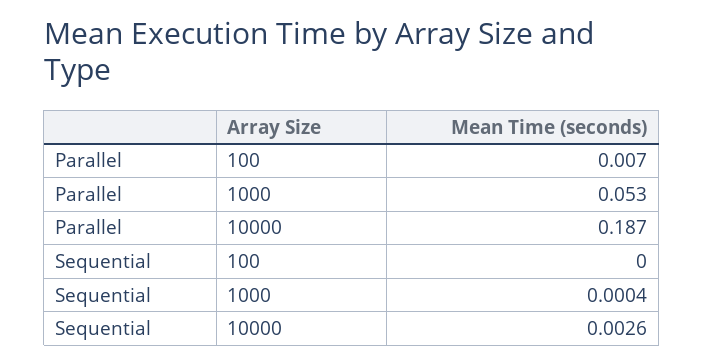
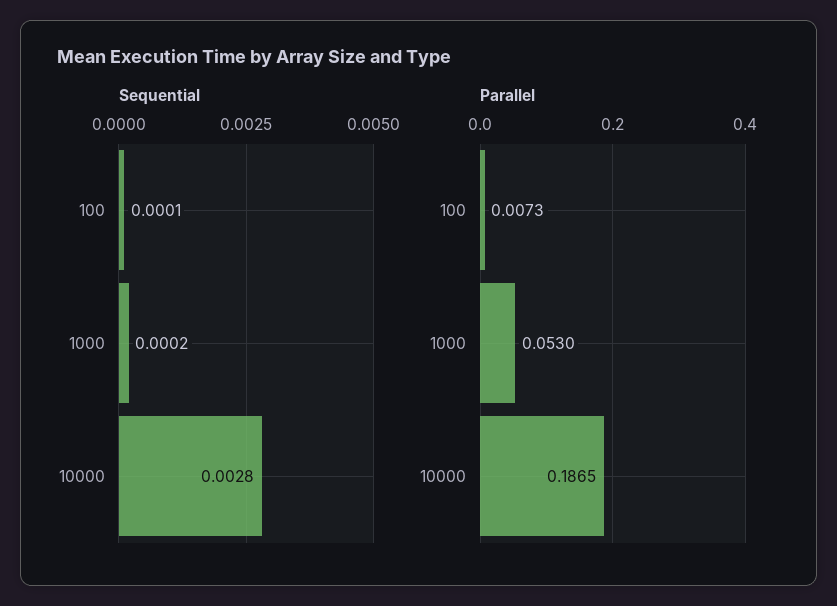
Sequential, 100: 0 -> 0.0001
Sequential, 1000: 0.0004 -> 0.0002
Sequential, 10000: 0.0026 -> 0.0028

